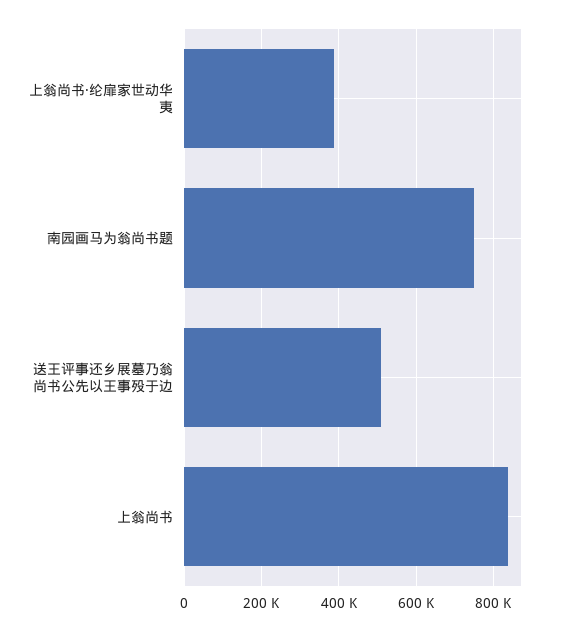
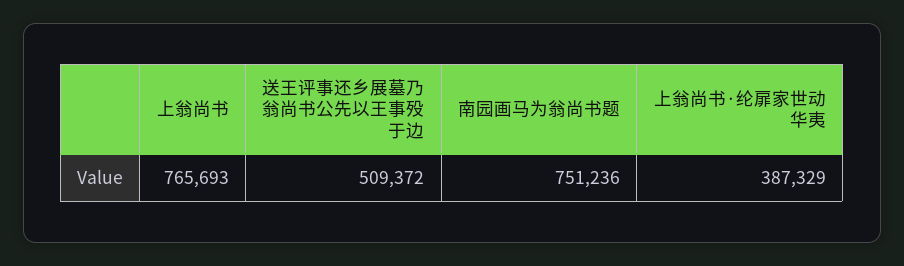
上翁尚书: 840000 -> 765693

